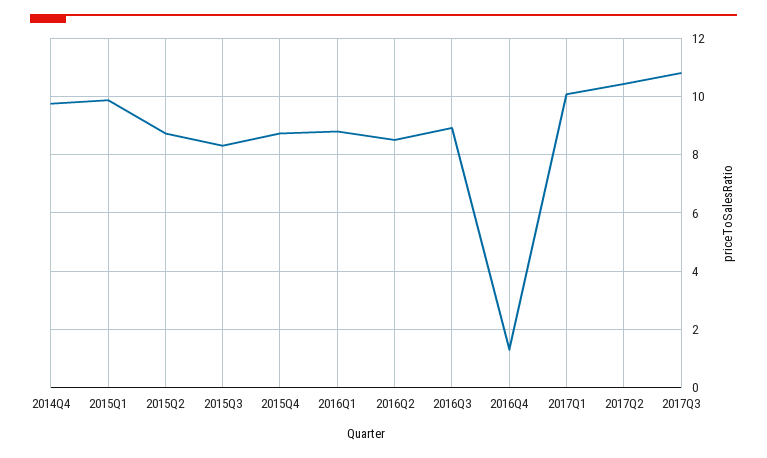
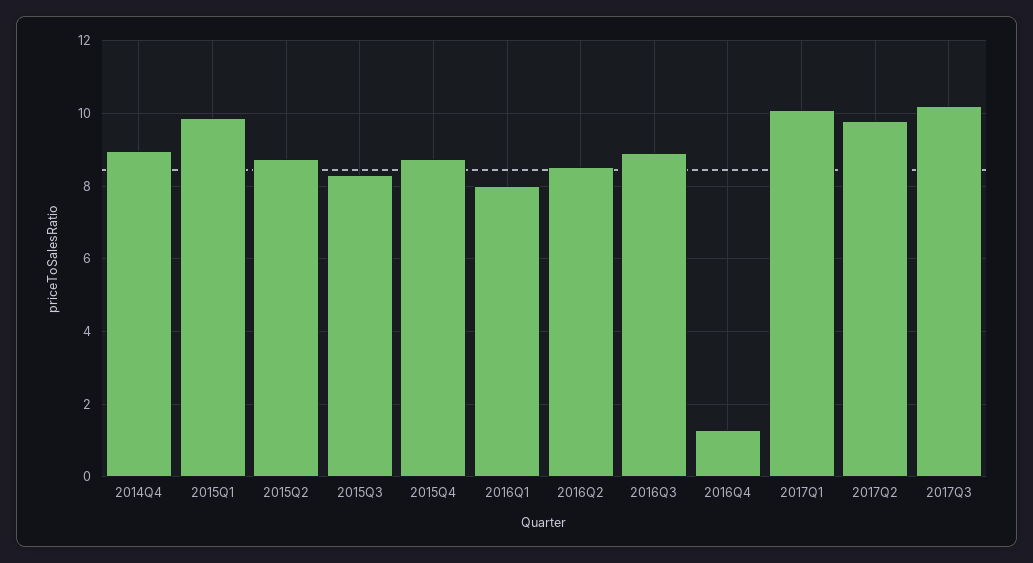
2014Q4: 9.75 -> 9
2016Q1: 8.75 -> 8
2017Q2: 10.5 -> 9.8
2017Q3: 10.75 -> 10.2

